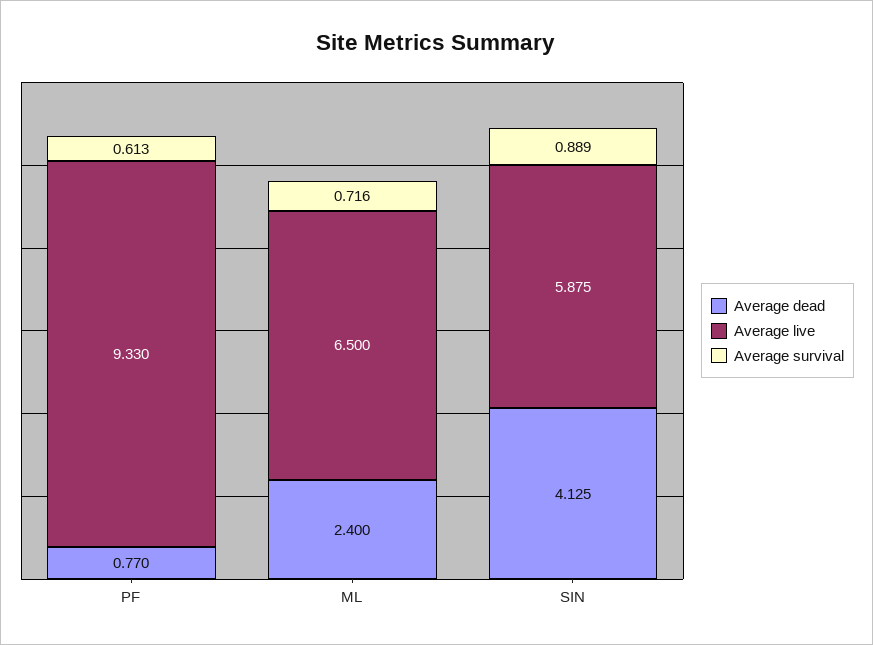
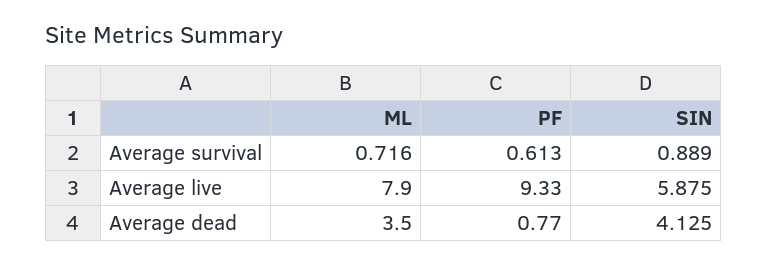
Average dead, ML: 2.4 -> 3.5
Average live, ML: 6.5 -> 7.9

